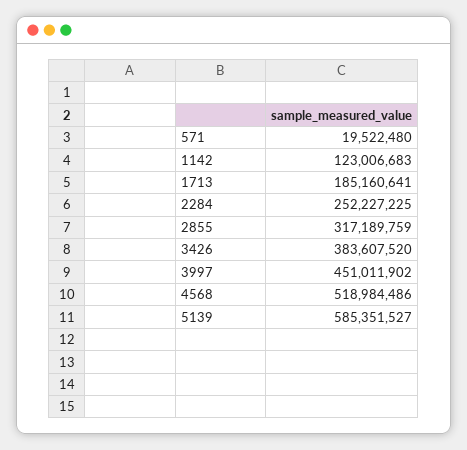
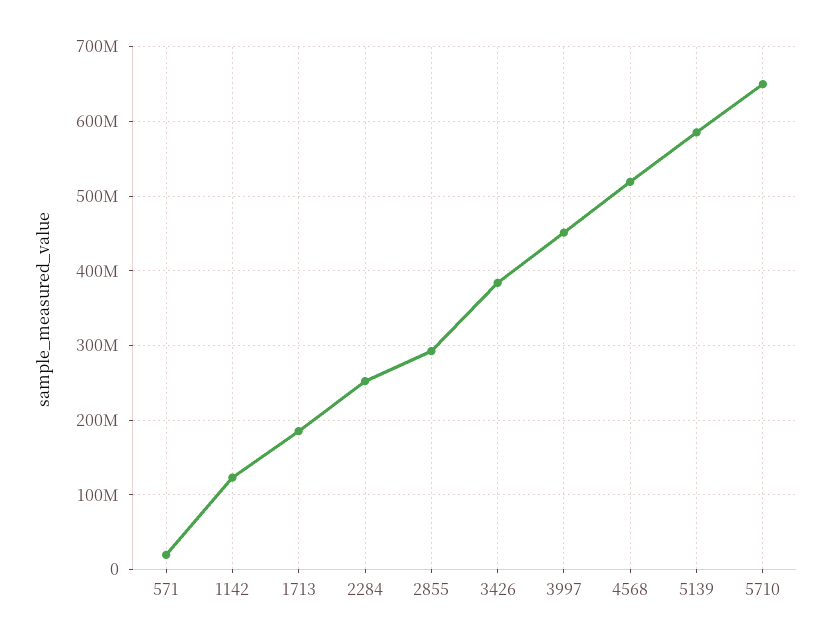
2855: 317189759 -> 290000000
5710: none -> 650000000

